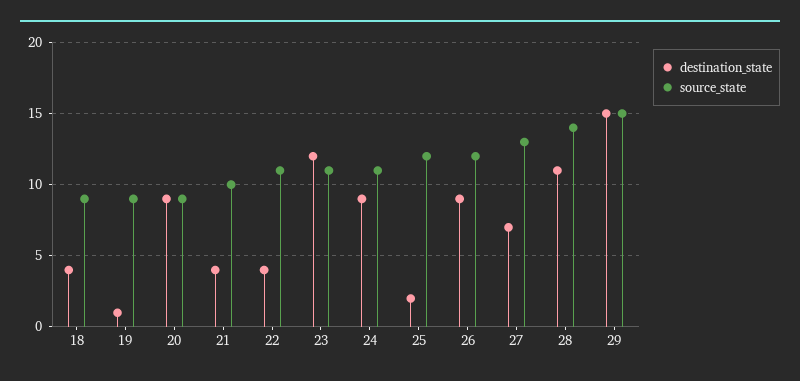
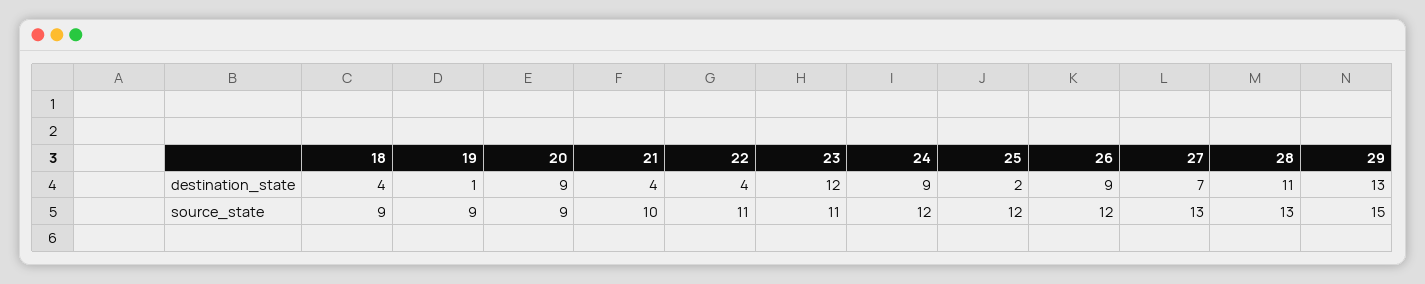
source_state, 24: 11 -> 12
source_state, 28: 14 -> 13
destination_state, 29: 15 -> 13

